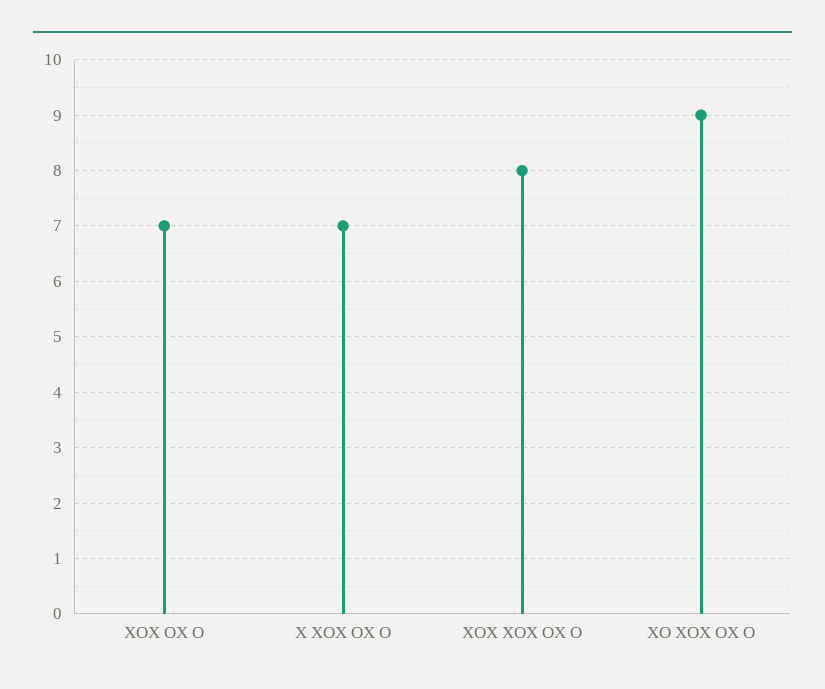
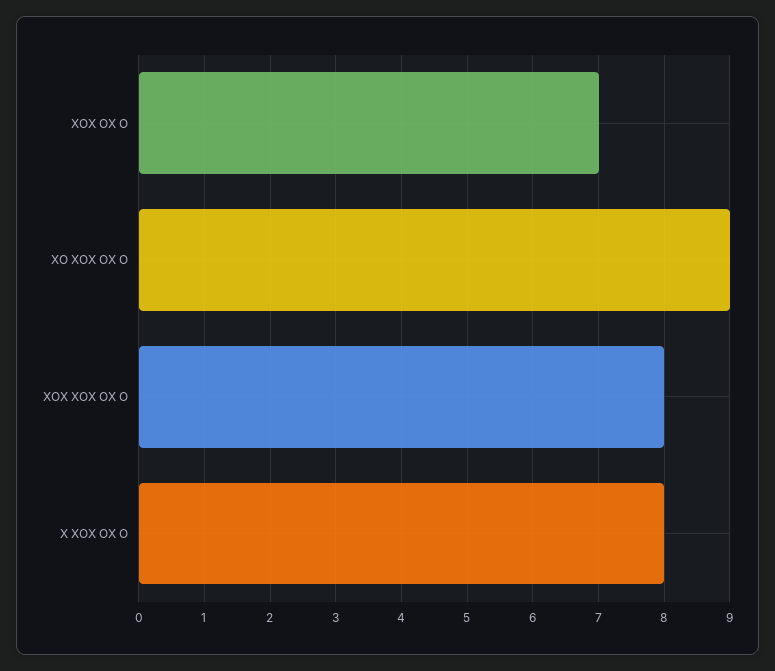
X XOX OX O: 7 -> 8

